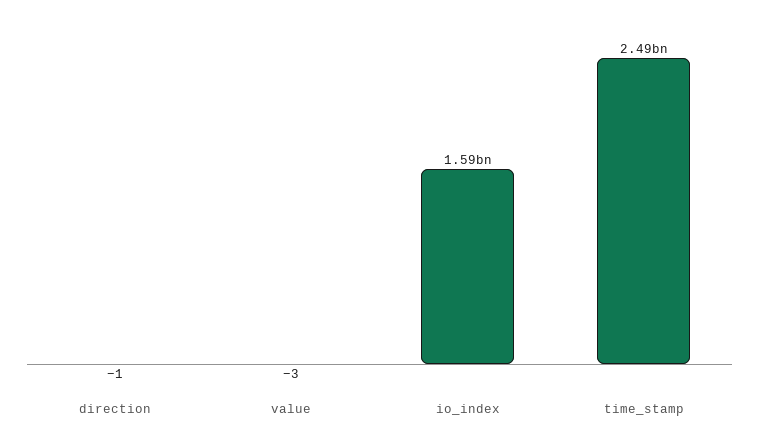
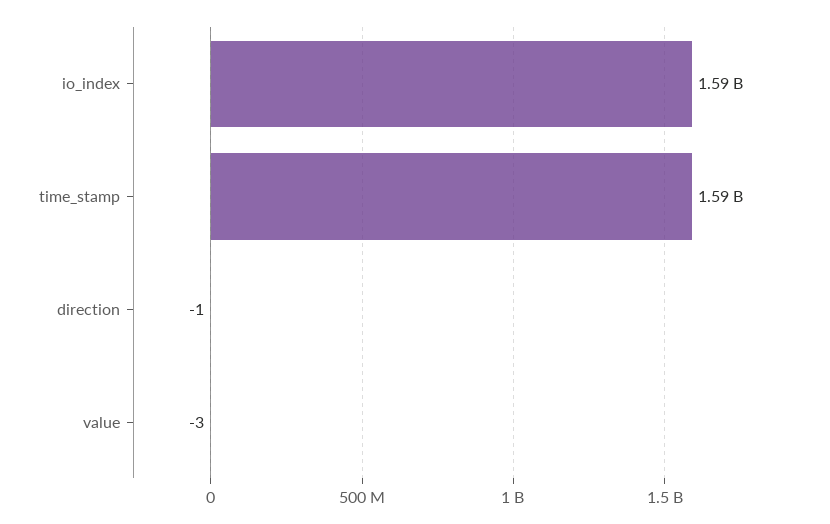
time_stamp: 2490000000 -> 1590000000

